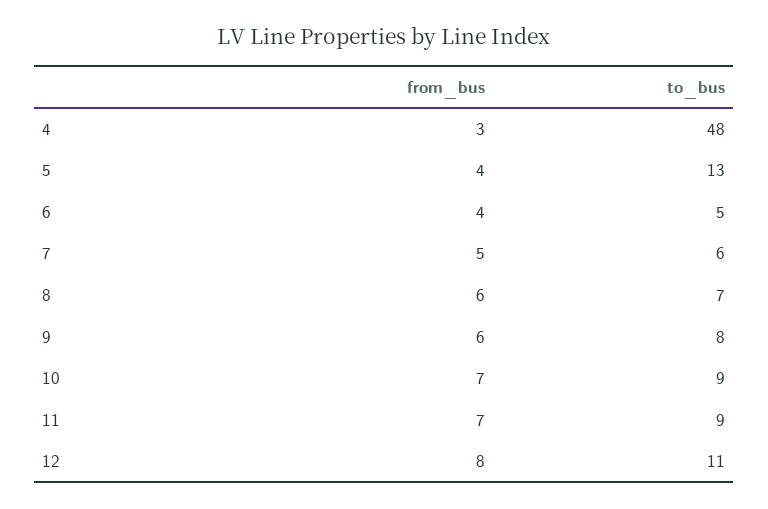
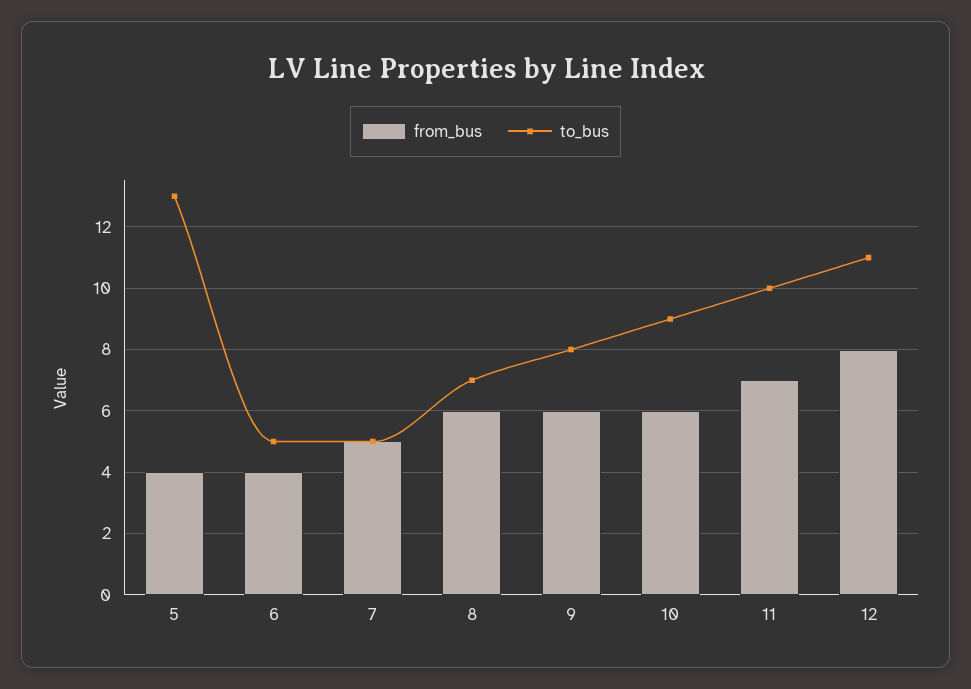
from_bus, 4: 3 -> none
to_bus, 4: 48 -> none
to_bus, 7: 6 -> 5
from_bus, 10: 7 -> 6
to_bus, 11: 9 -> 10

